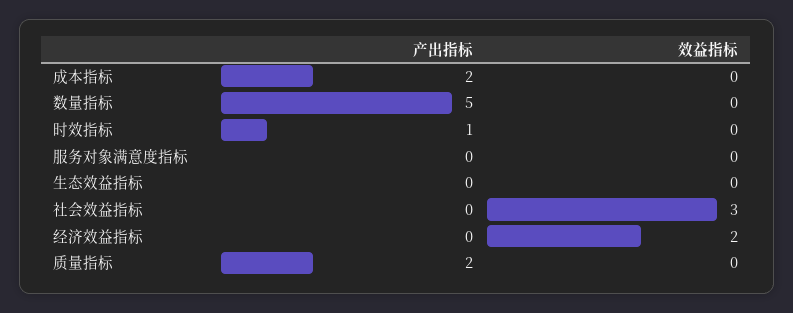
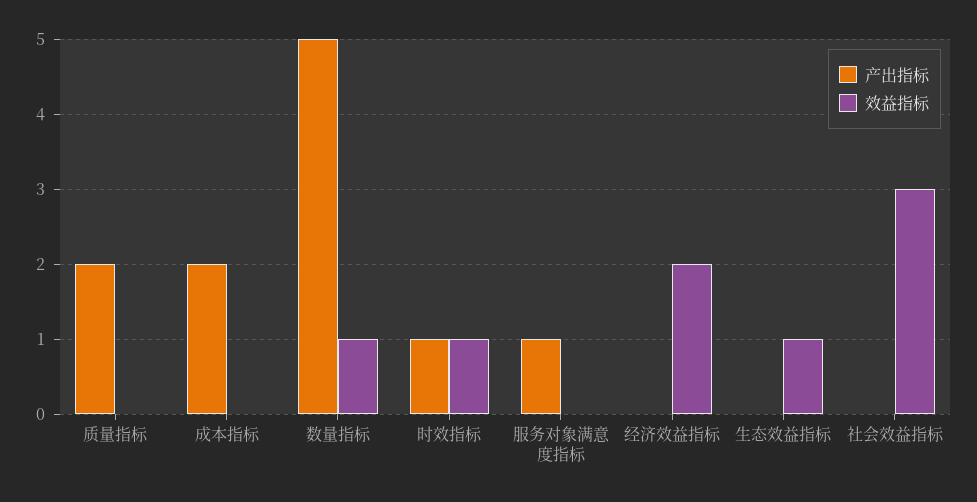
效益指标, 数量指标: 0 -> 1
效益指标, 时效指标: 0 -> 1
产出指标, 服务对象满意度指标: 0 -> 1
效益指标, 生态效益指标: 0 -> 1

